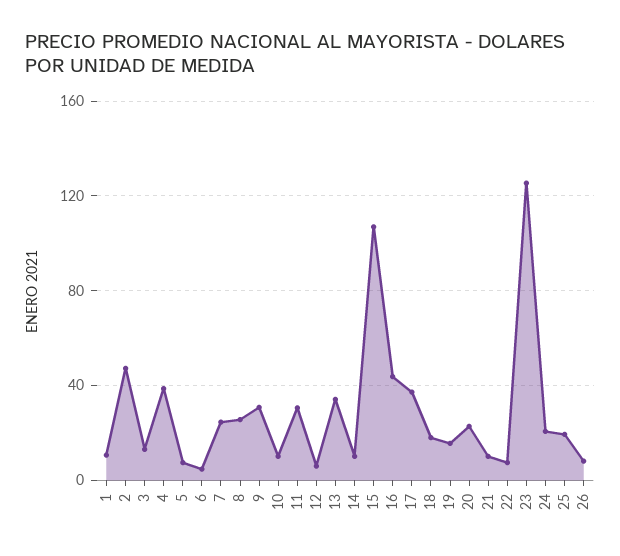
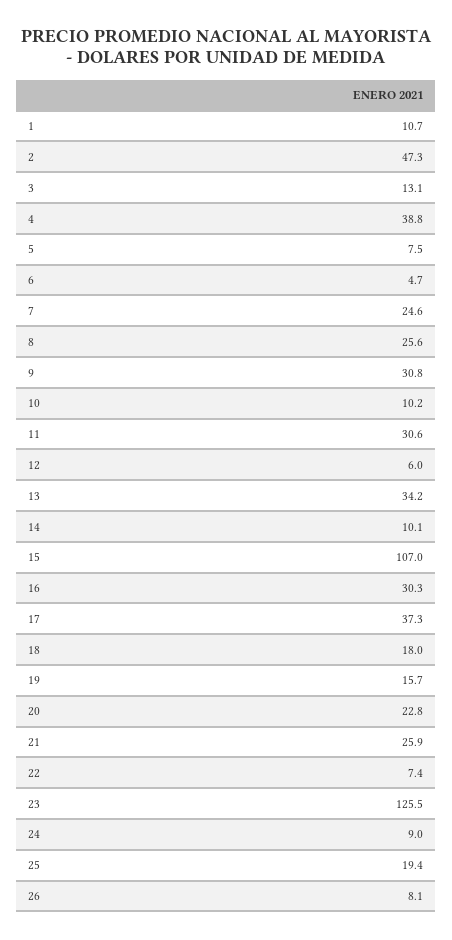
16: 45 -> 30.3
21: 10 -> 25.9
24: 20 -> 9

